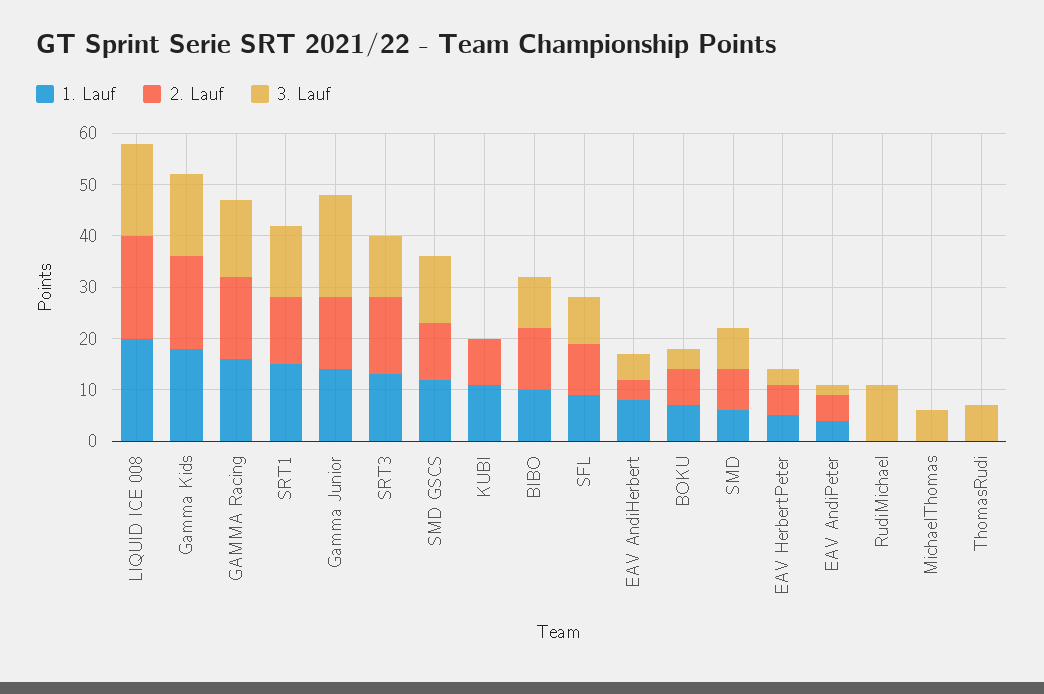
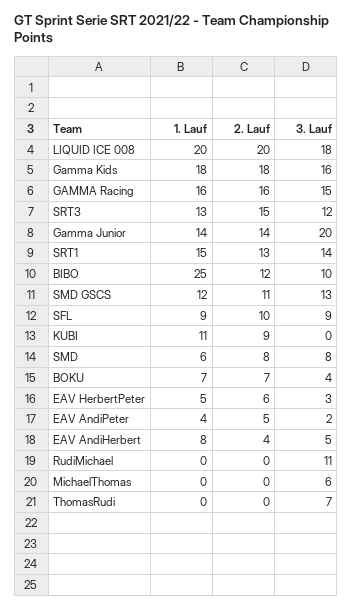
1. Lauf, BIBO: 10 -> 25

